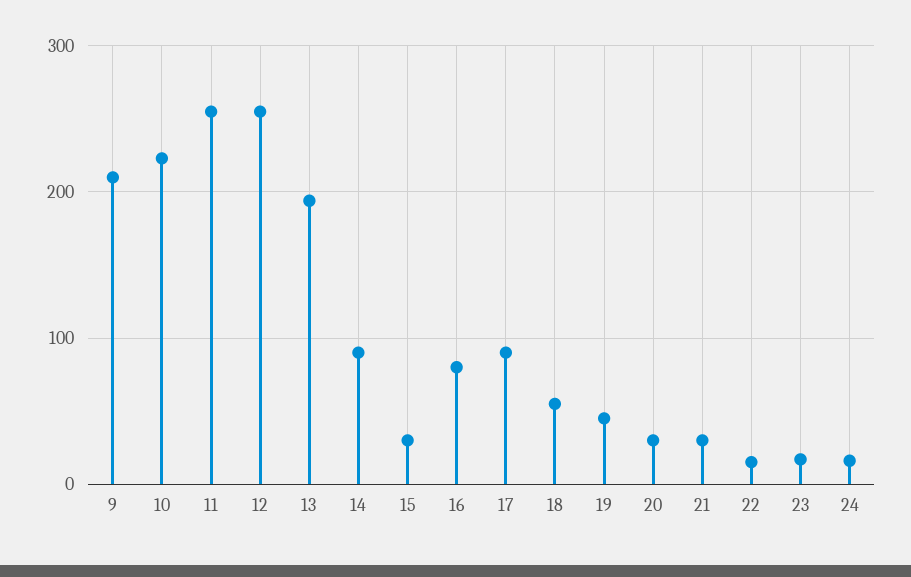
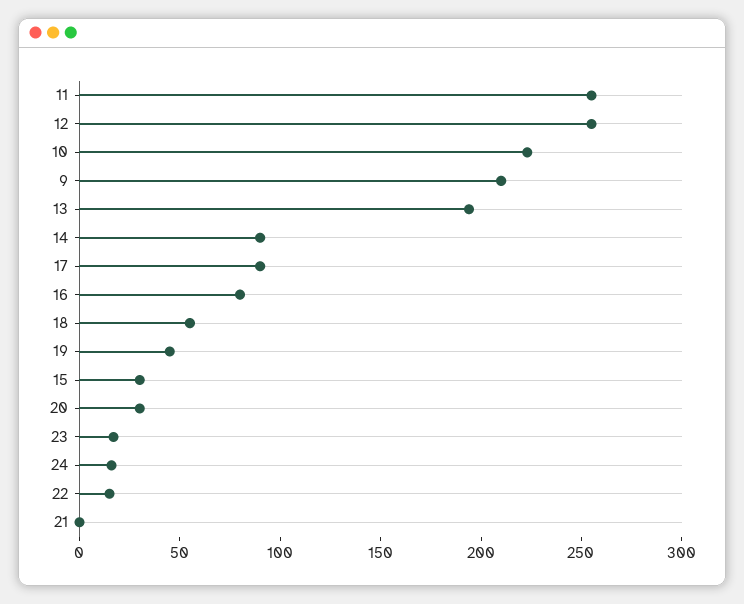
21: 30 -> 0

